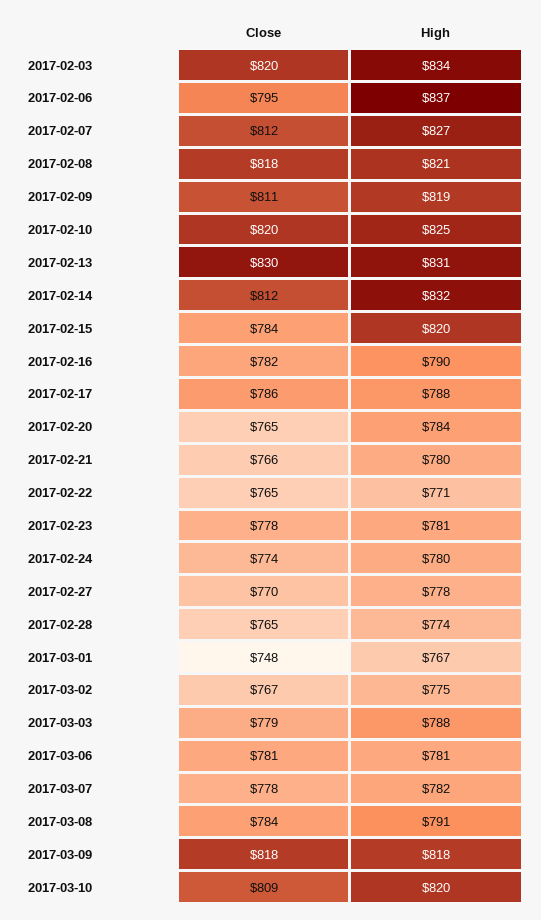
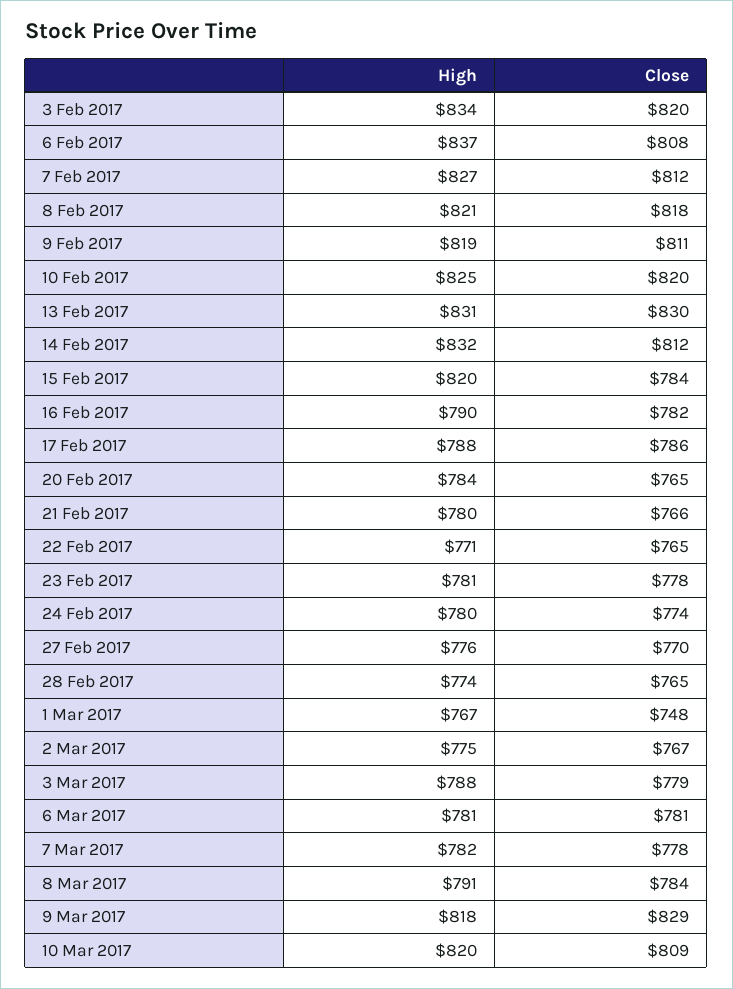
Close, 2017-02-06: 795 -> 808
High, 2017-02-27: 778 -> 776
Close, 2017-03-09: 818 -> 829

